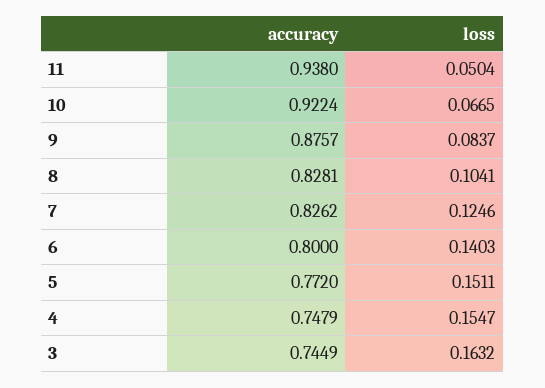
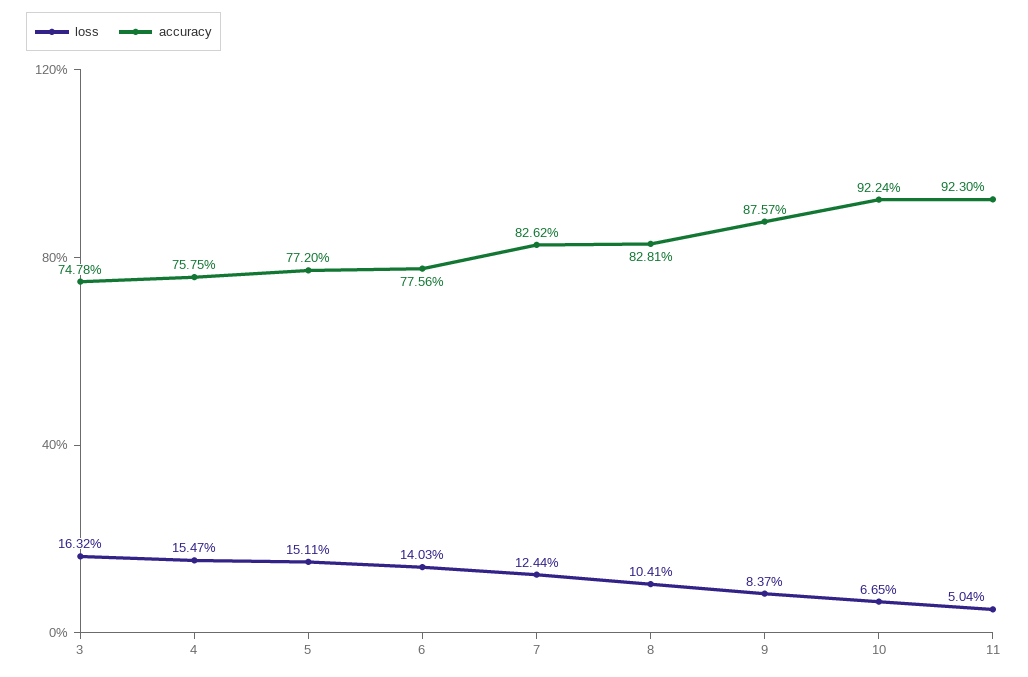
accuracy, 11: 0.938 -> 0.923
loss, 7: 0.1246 -> 0.1244
accuracy, 6: 0.8 -> 0.7756
accuracy, 4: 0.7479 -> 0.7575
accuracy, 3: 0.7449 -> 0.7478

